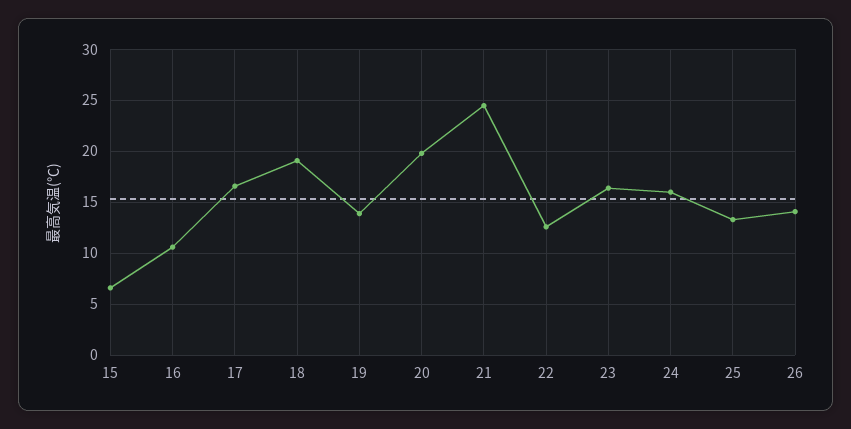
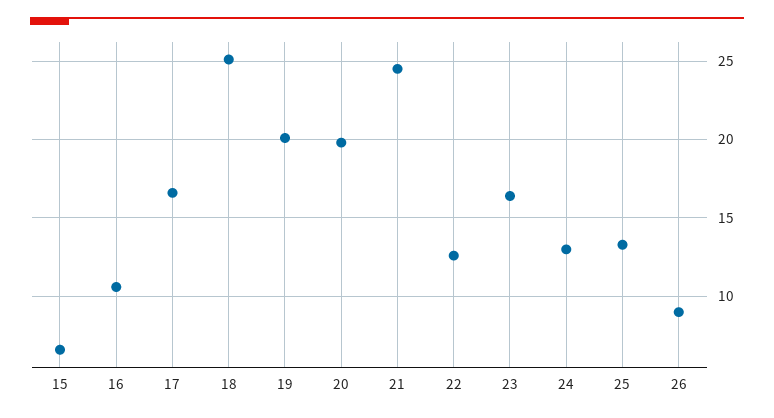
18: 19 -> 25
19: 14 -> 20
24: 16 -> 13
26: 14 -> 9

